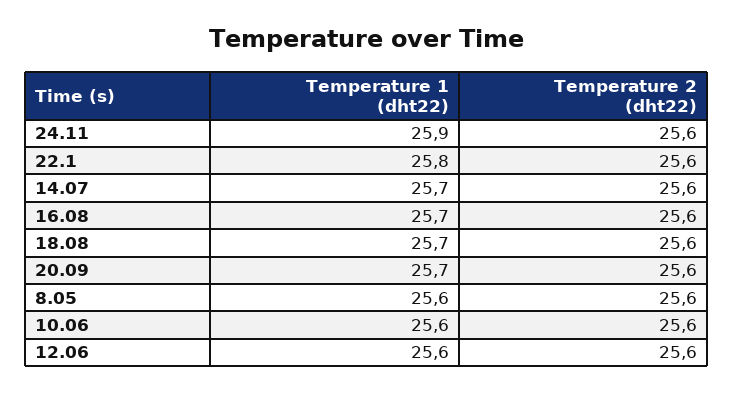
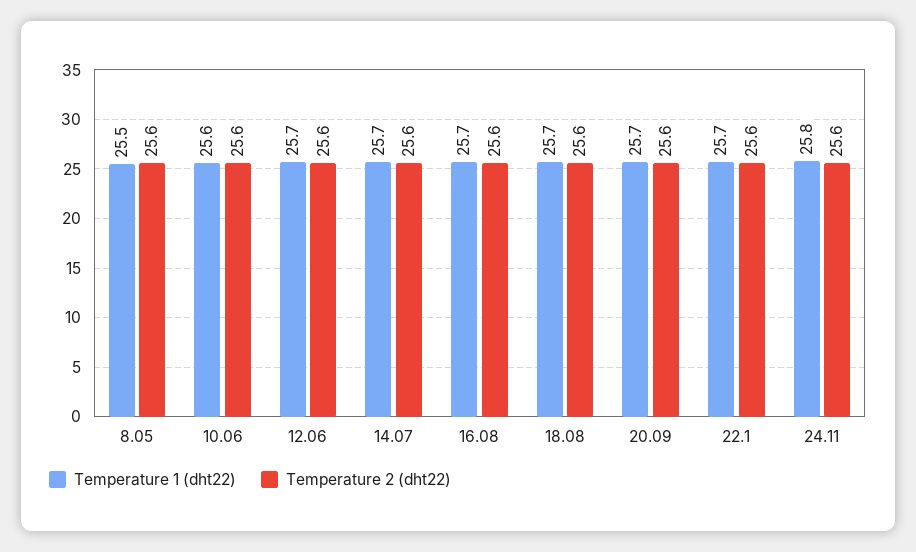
Temperature 1 (dht22), 24.11: 25.9 -> 25.8
Temperature 1 (dht22), 22.1: 25.8 -> 25.7
Temperature 1 (dht22), 8.05: 25.6 -> 25.5
Temperature 1 (dht22), 12.06: 25.6 -> 25.7

